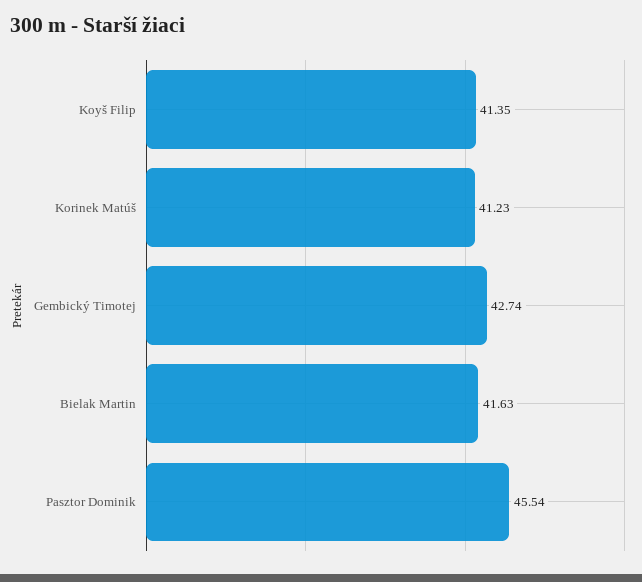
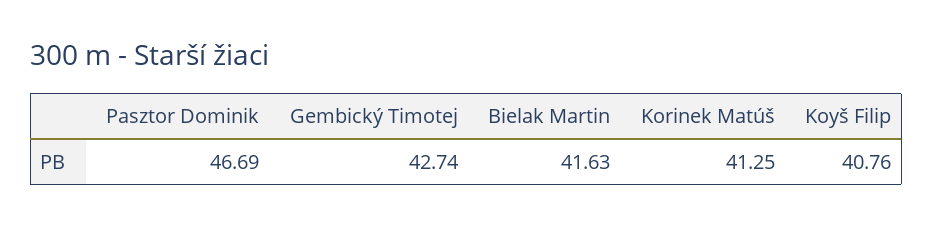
Koyš Filip: 41.35 -> 40.76
Korinek Matúš: 41.23 -> 41.25
Pasztor Dominik: 45.54 -> 46.69

